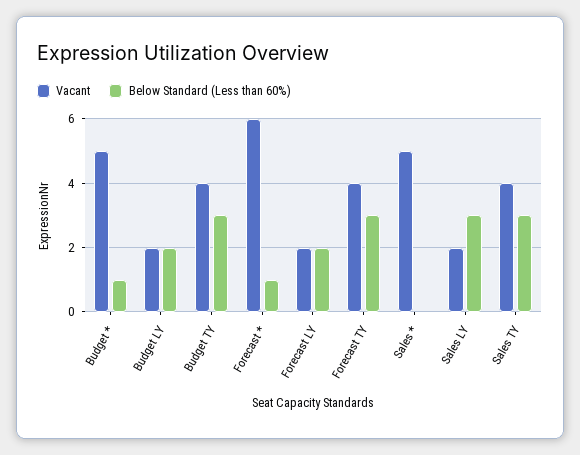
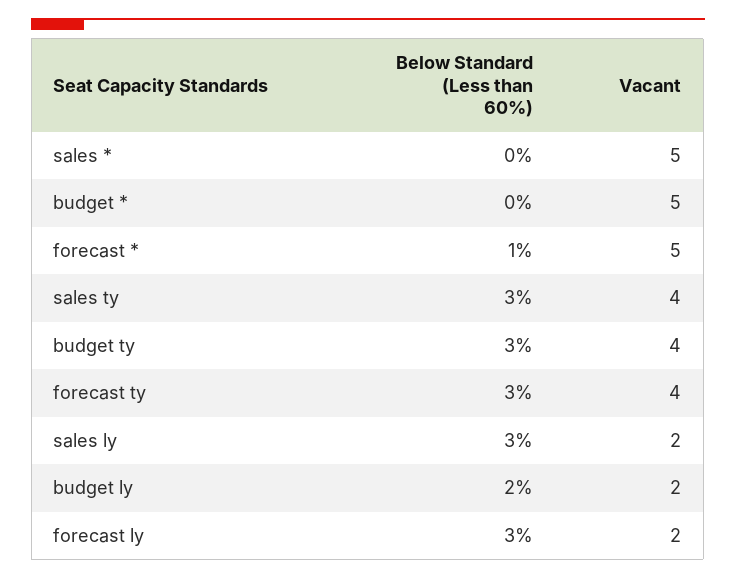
Below Standard (Less than 60%), Budget *: 1 -> 0
Vacant, Forecast *: 6 -> 5
Below Standard (Less than 60%), Forecast LY: 2 -> 3

